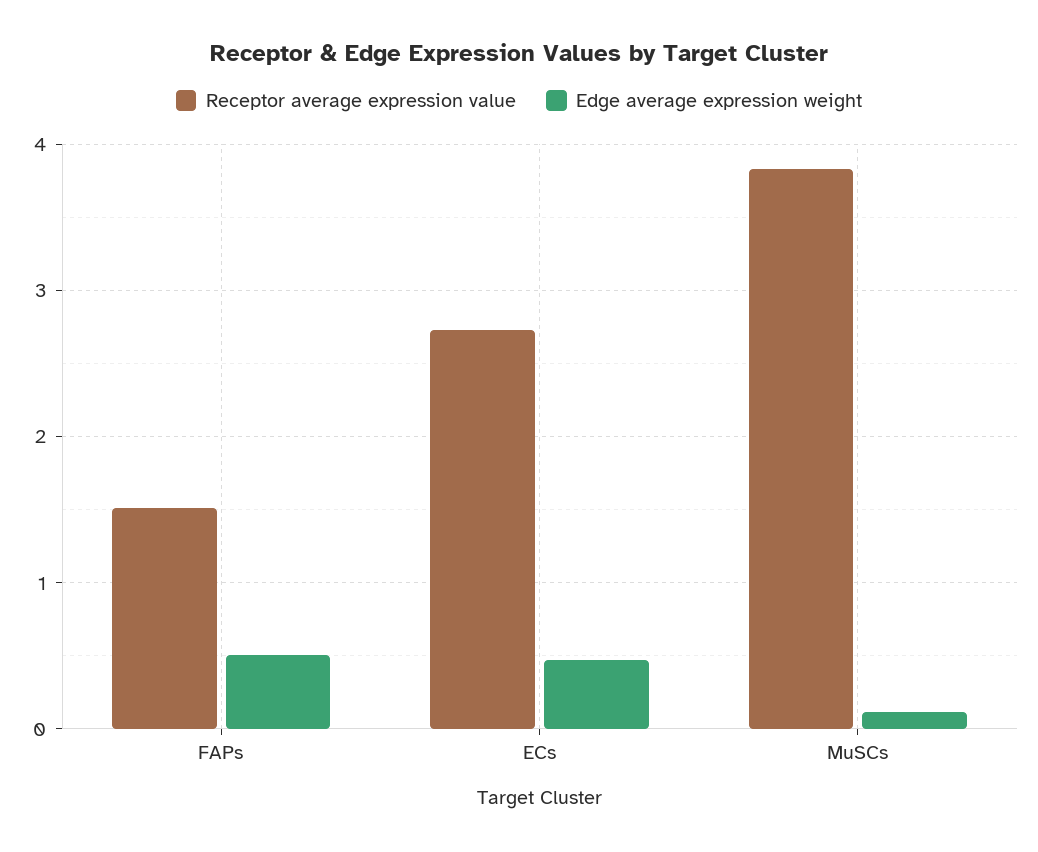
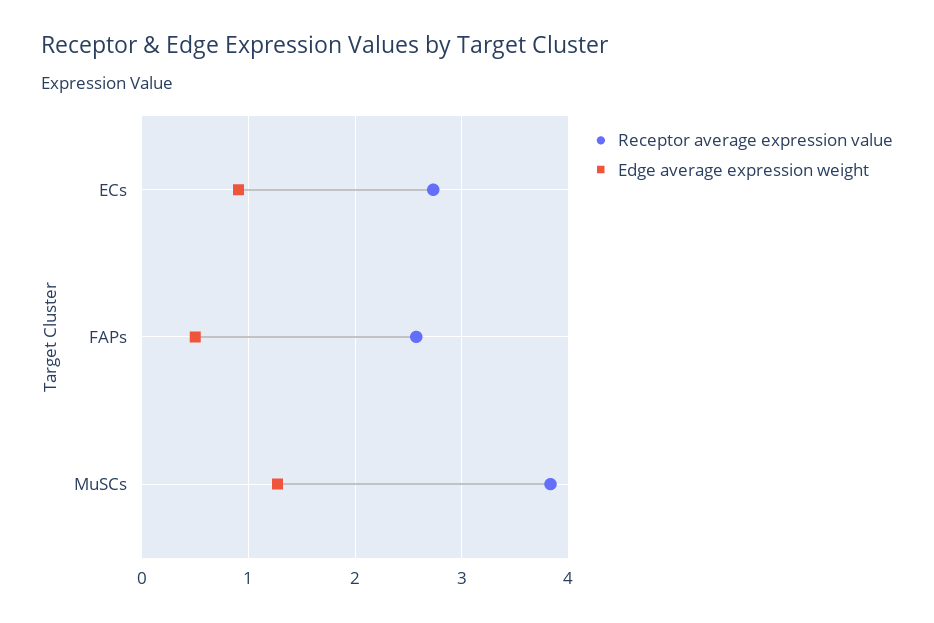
Receptor average expression value, FAPs: 1.5 -> 2.6
Edge average expression weight, ECs: 0.5 -> 0.9
Edge average expression weight, MuSCs: 0.1 -> 1.3

